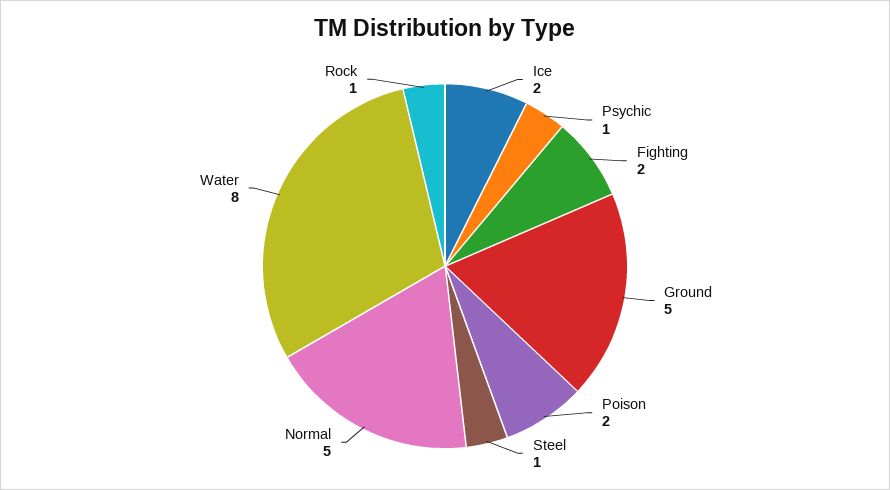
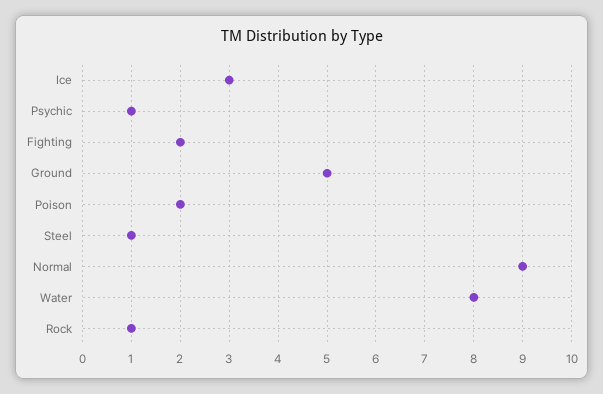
Ice: 2 -> 3
Normal: 5 -> 9

